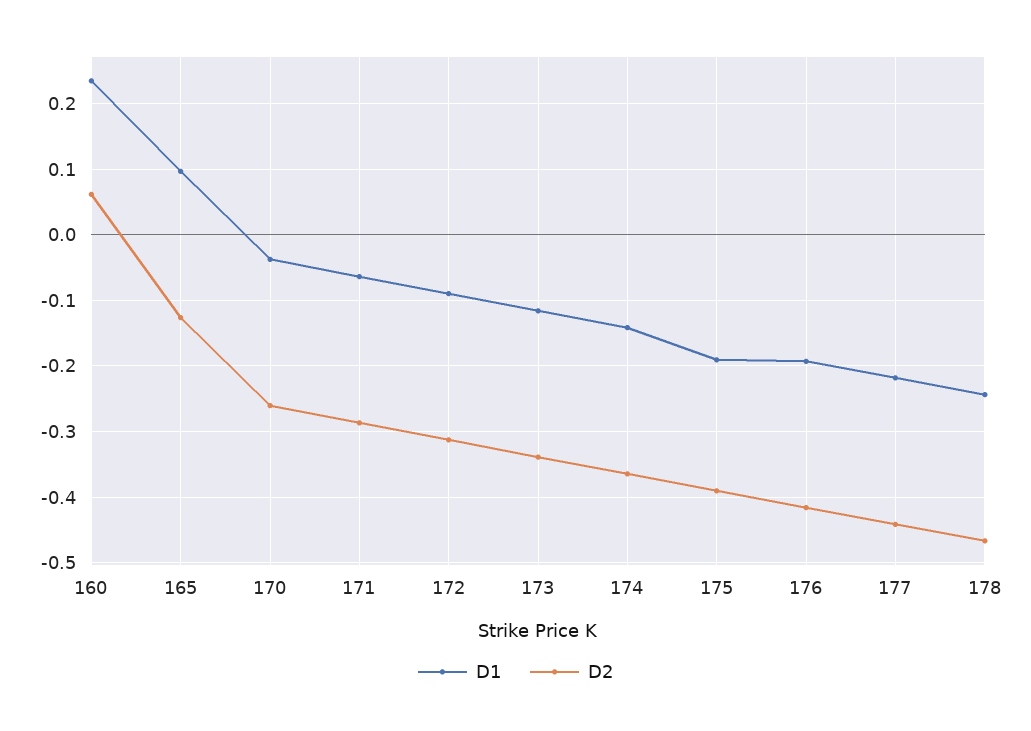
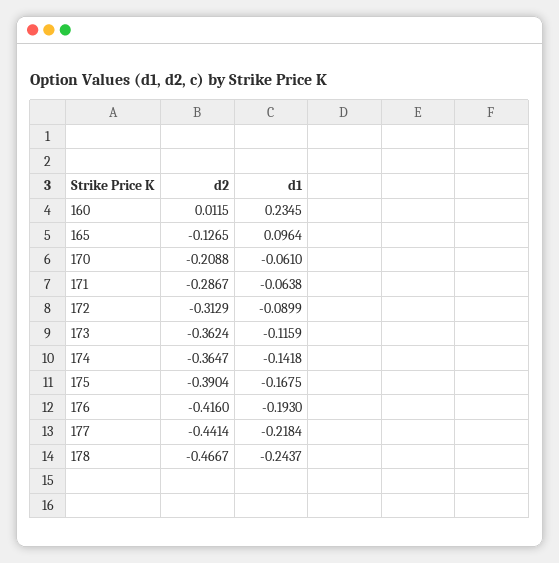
D2, 160: 0.06 -> 0.0115
D1, 170: -0.04 -> -0.061
D2, 170: -0.26 -> -0.2088
D2, 173: -0.34 -> -0.3624
D1, 175: -0.19 -> -0.1675

